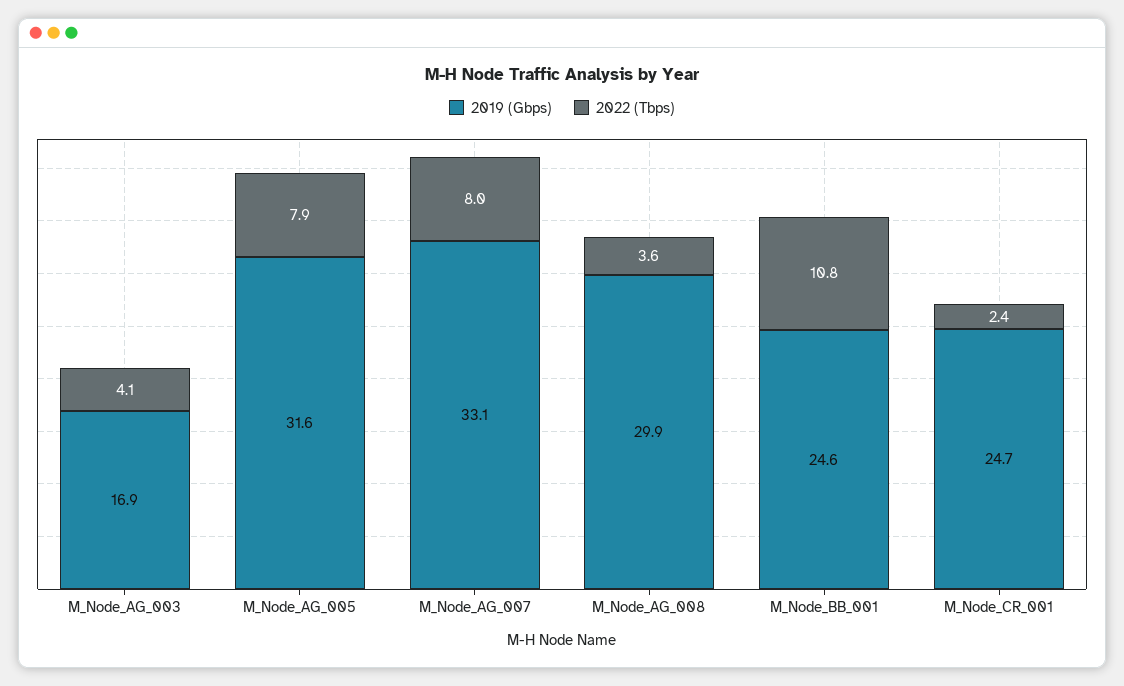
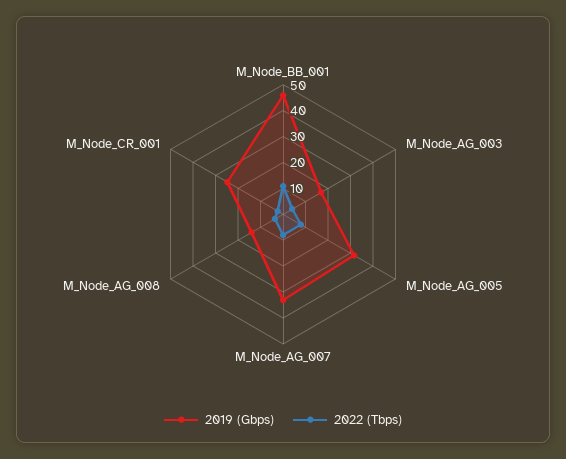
2019 (Gbps), M_Node_AG_008: 29.9 -> 15
2019 (Gbps), M_Node_BB_001: 24.6 -> 45

